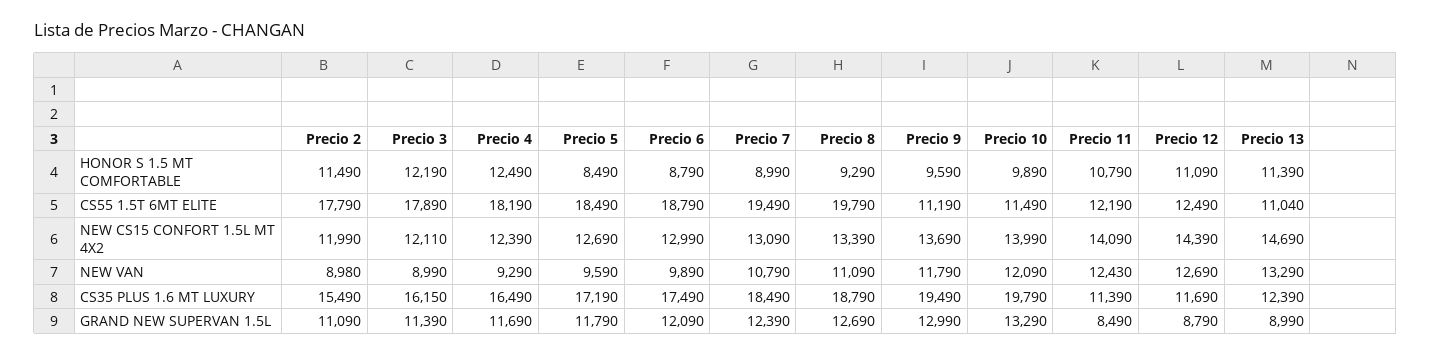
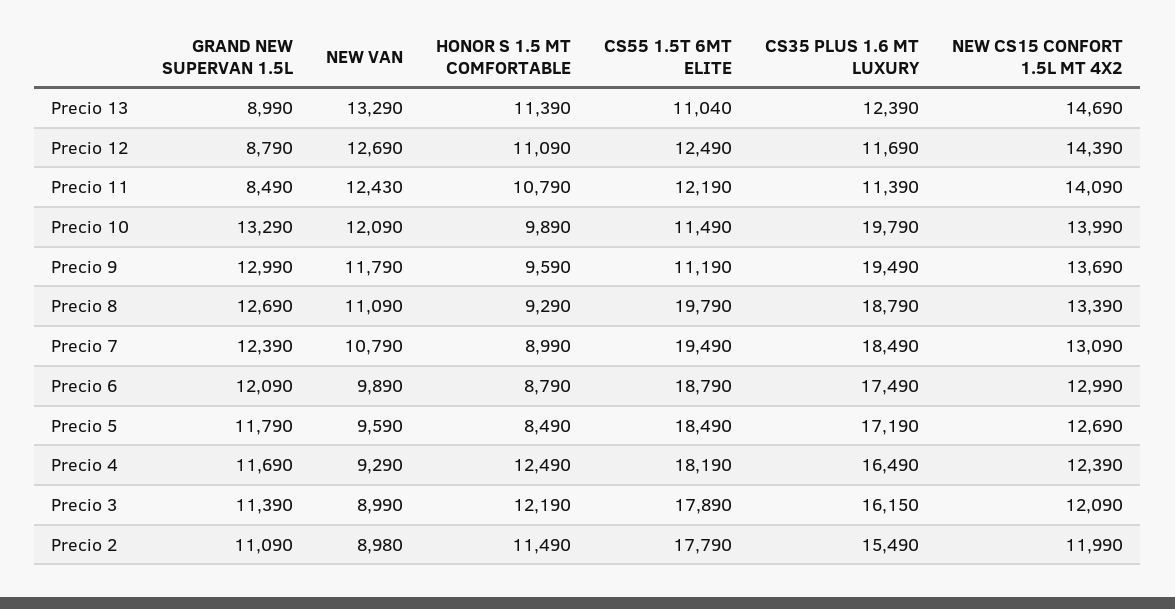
Precio 3, NEW CS15 CONFORT 1.5L MT 4X2: 12110 -> 12090

